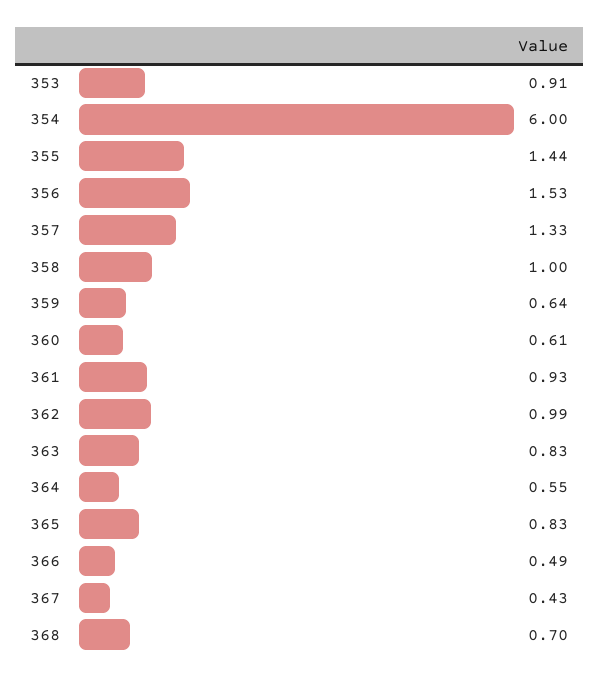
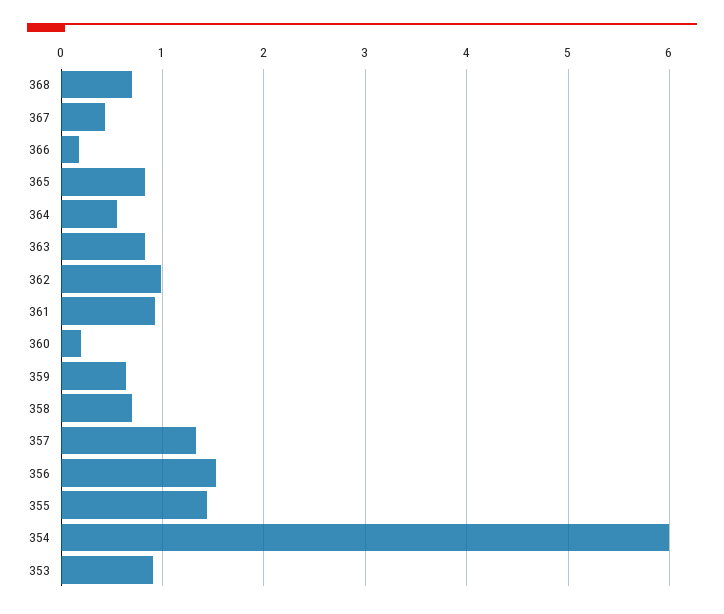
358: 1 -> 0.7
360: 0.61 -> 0.2
366: 0.49 -> 0.2

